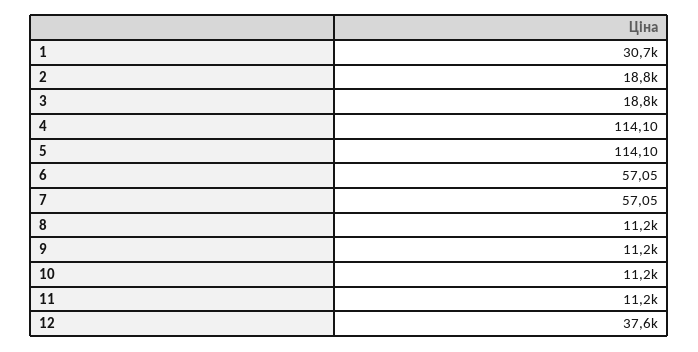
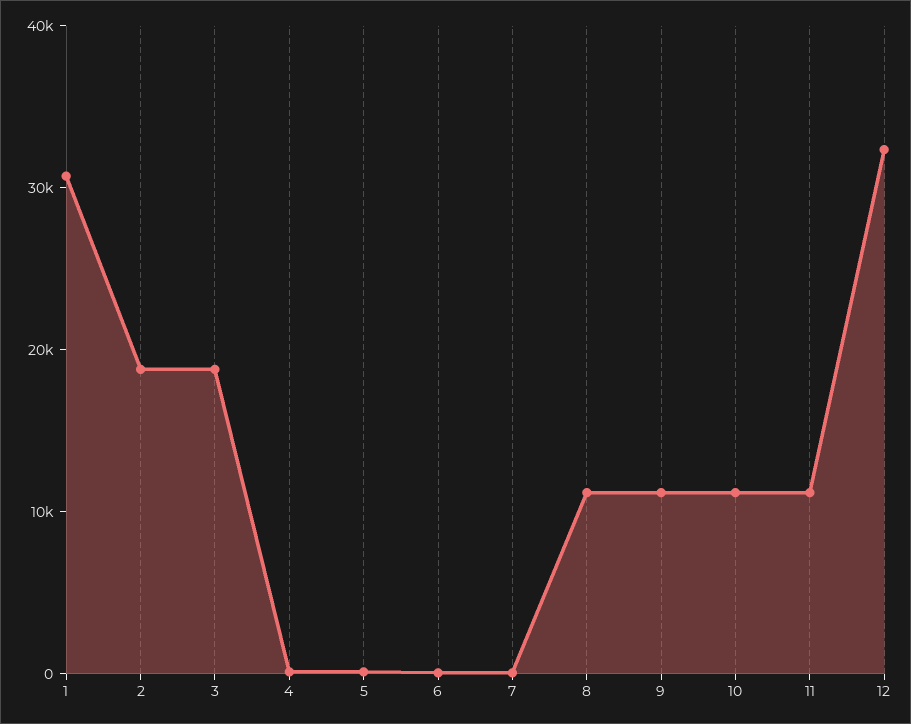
12: 37600 -> 32000

